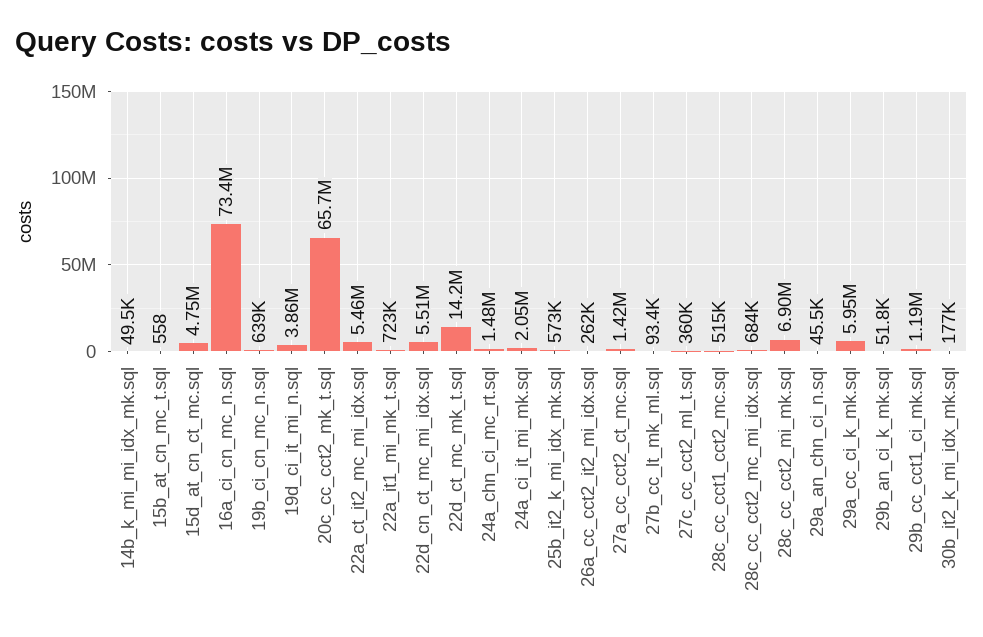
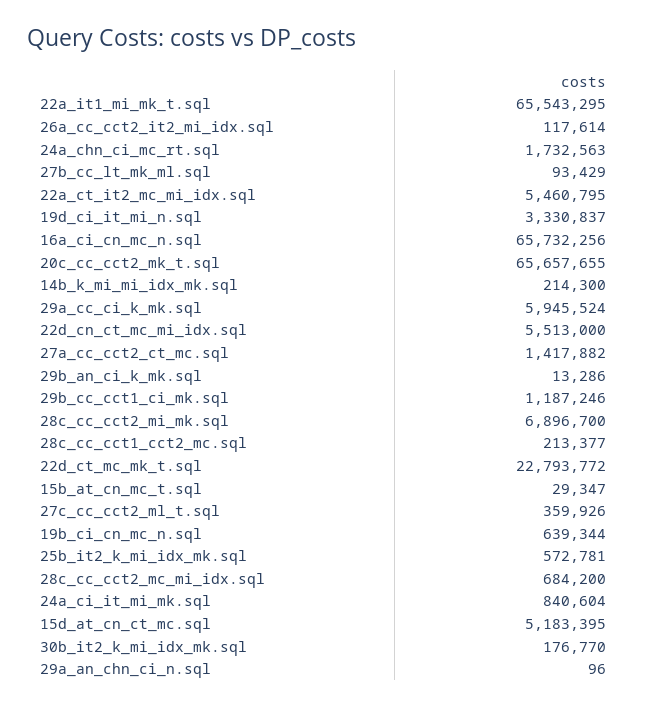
14b_k_mi_mi_idx_mk.sql: 49500 -> 214300
15b_at_cn_mc_t.sql: 558 -> 29347
15d_at_cn_ct_mc.sql: 4750000 -> 5183395
16a_ci_cn_mc_n.sql: 73400000 -> 65732256
19d_ci_it_mi_n.sql: 3860000 -> 3330837
22a_it1_mi_mk_t.sql: 723000 -> 65543295
22d_ct_mc_mk_t.sql: 14200000 -> 22793772
24a_chn_ci_mc_rt.sql: 1480000 -> 1732563
24a_ci_it_mi_mk.sql: 2050000 -> 840604
26a_cc_cct2_it2_mi_idx.sql: 262000 -> 117614
28c_cc_cct1_cct2_mc.sql: 515000 -> 213377
29a_an_chn_ci_n.sql: 45500 -> 96
29b_an_ci_k_mk.sql: 51800 -> 13286

